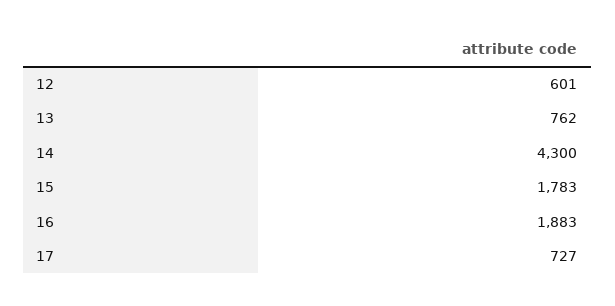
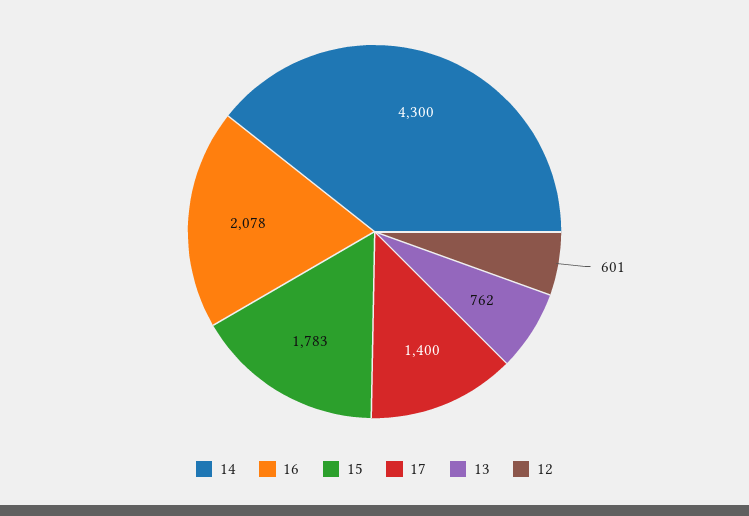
16: 1883 -> 2078
17: 727 -> 1400

